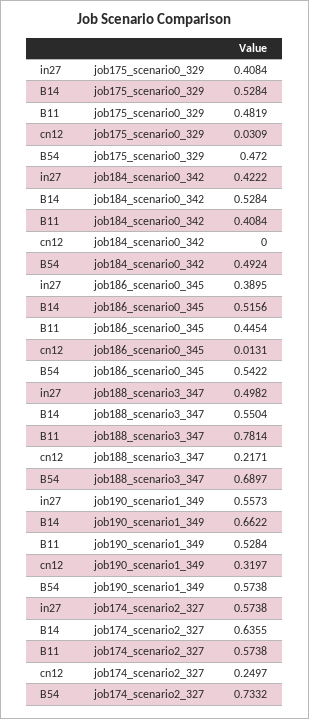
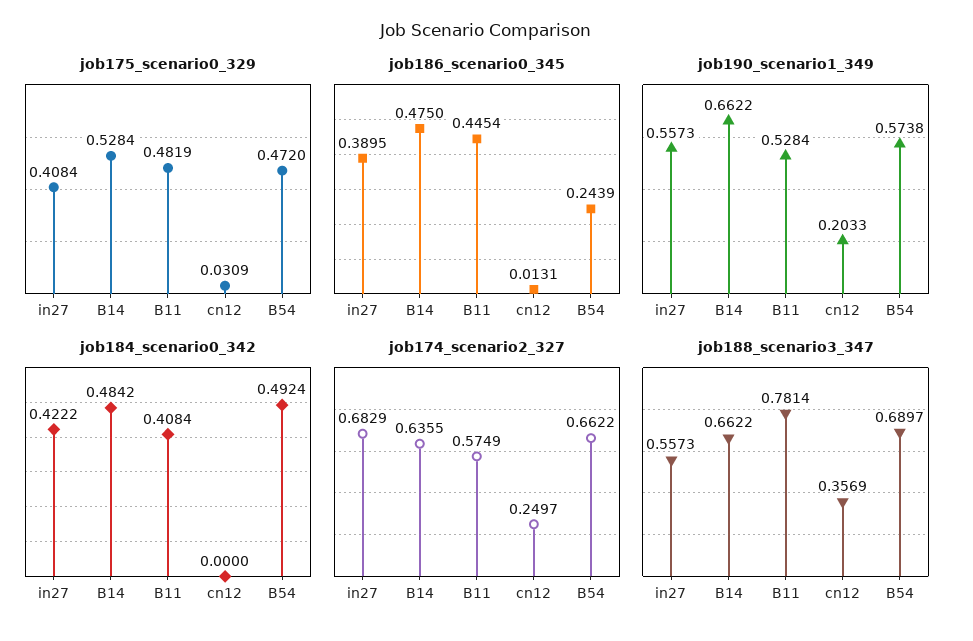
job184_scenario0_342, B14: 0.5284 -> 0.4842
job186_scenario0_345, B14: 0.5156 -> 0.475
job186_scenario0_345, B54: 0.5422 -> 0.2439
job188_scenario3_347, in27: 0.4982 -> 0.5573
job188_scenario3_347, B14: 0.5504 -> 0.6622
job188_scenario3_347, cn12: 0.2171 -> 0.3569
job190_scenario1_349, cn12: 0.3197 -> 0.2033
job174_scenario2_327, in27: 0.5738 -> 0.6829
job174_scenario2_327, B11: 0.5738 -> 0.5749
job174_scenario2_327, B54: 0.7332 -> 0.6622

